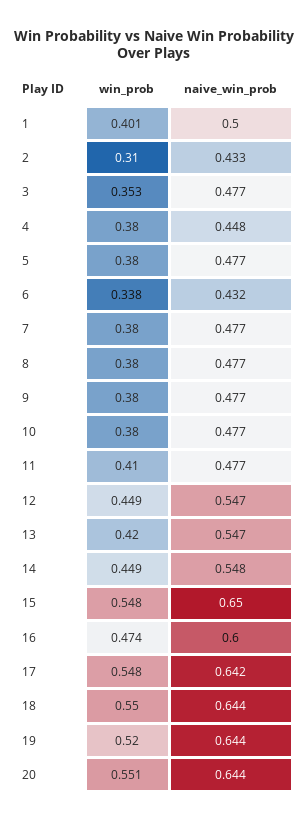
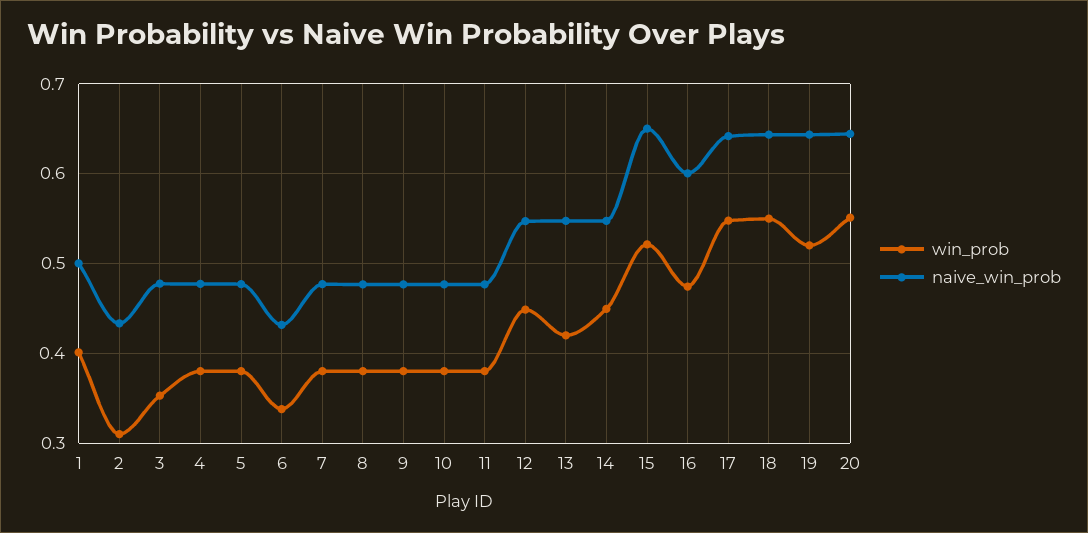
naive_win_prob, 4: 0.448 -> 0.48
win_prob, 11: 0.41 -> 0.38
win_prob, 15: 0.548 -> 0.52

